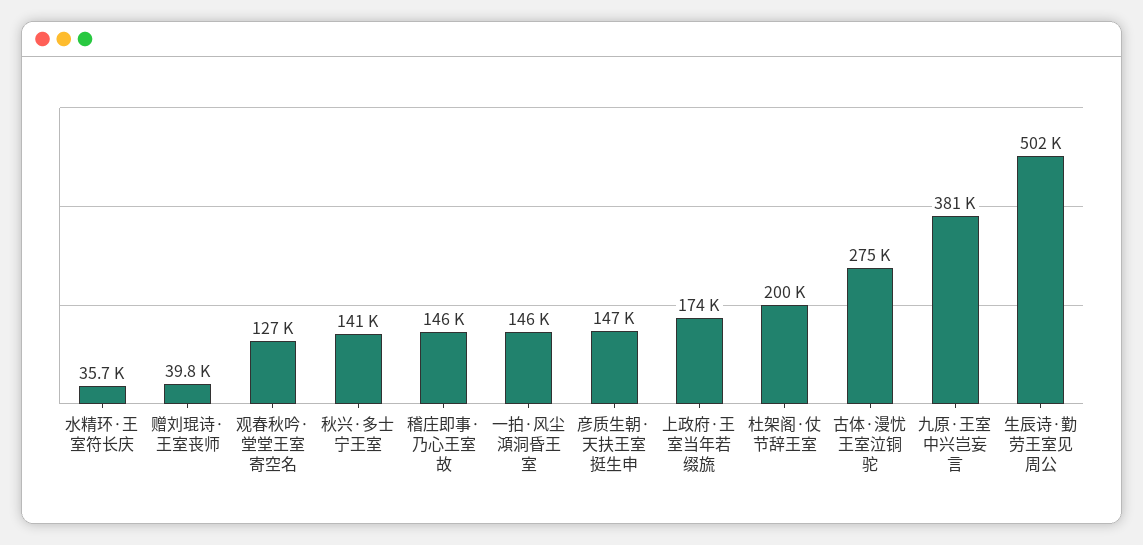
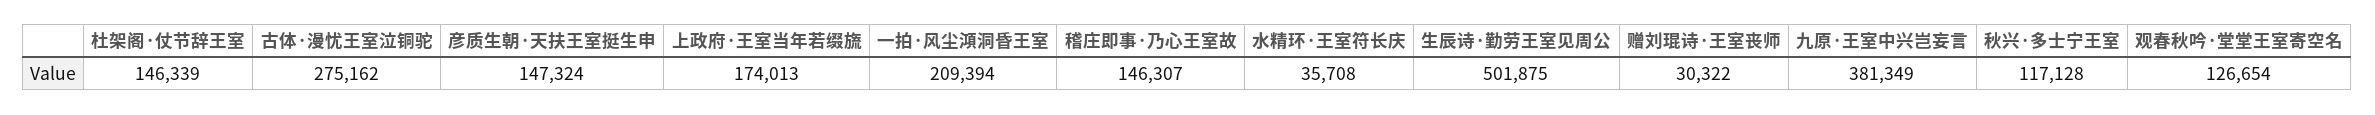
赠刘琨诗·王室丧师: 39800 -> 30322
秋兴·多士宁王室: 141000 -> 117128
一拍·风尘澒洞昏王室: 146000 -> 209394
杜架阁·仗节辞王室: 200000 -> 146339

